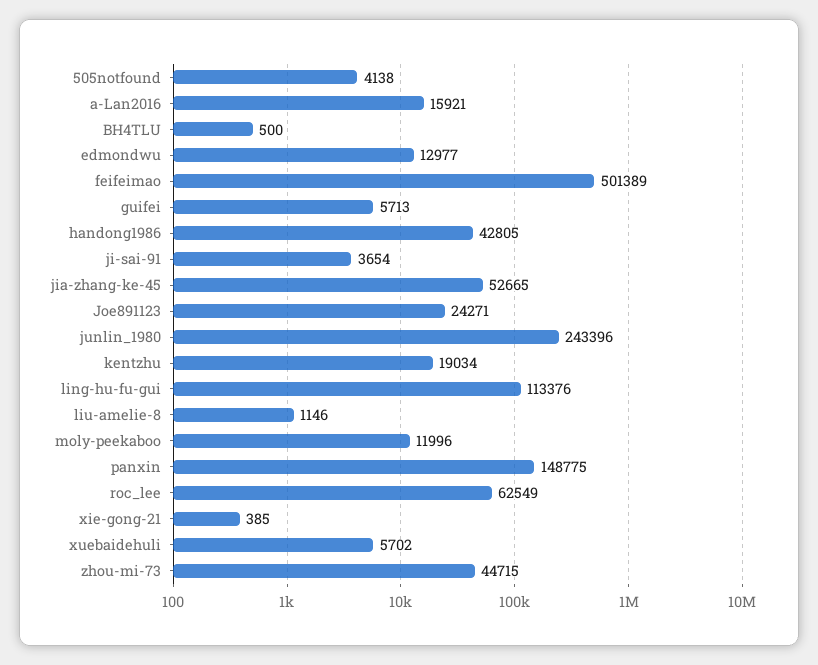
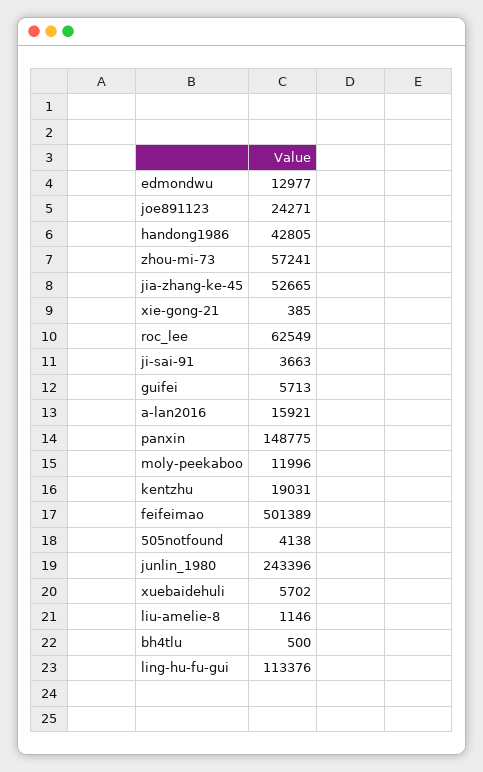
ji-sai-91: 3654 -> 3663
kentzhu: 19034 -> 19031
zhou-mi-73: 44715 -> 57241

